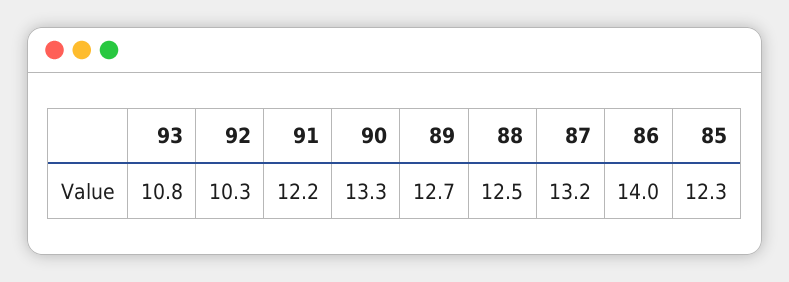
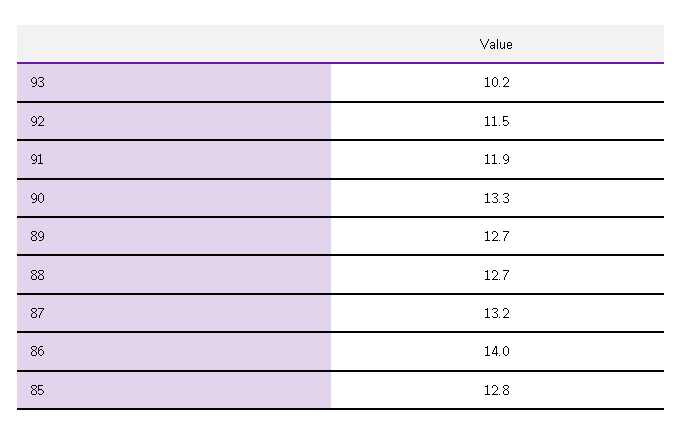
93: 10.8 -> 10.2
92: 10.3 -> 11.5
91: 12.2 -> 11.9
88: 12.5 -> 12.7
85: 12.3 -> 12.8

